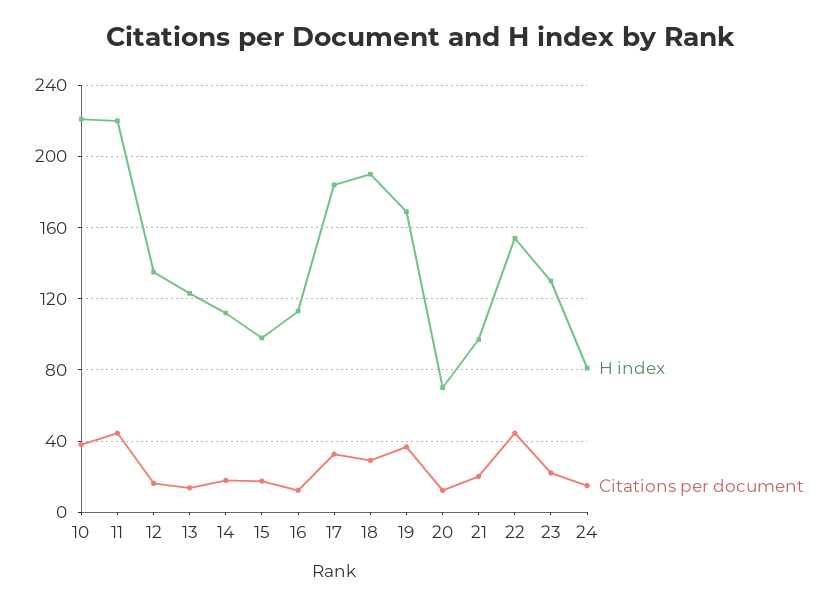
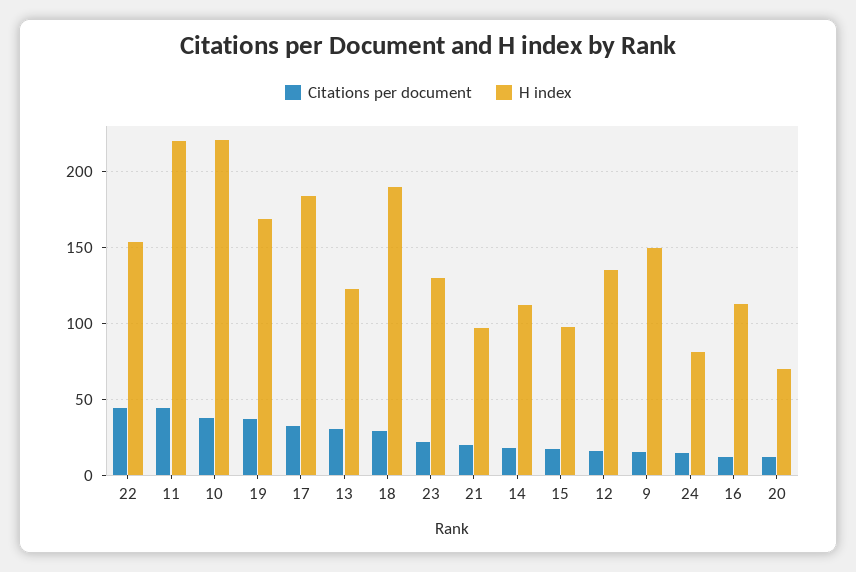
Citations per document, 13: 15 -> 30
Citations per document, 9: none -> 15
H index, 9: none -> 150

